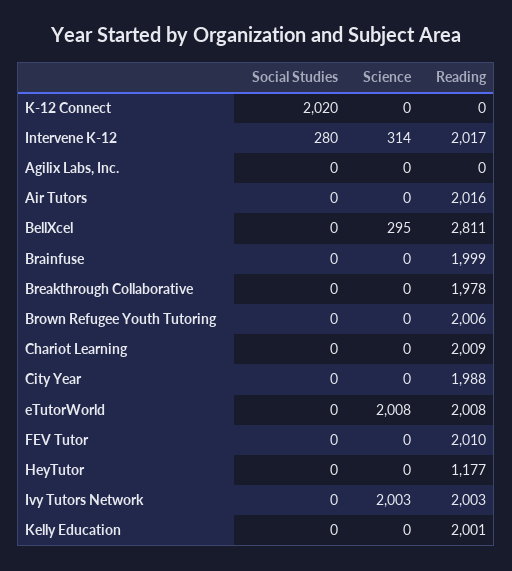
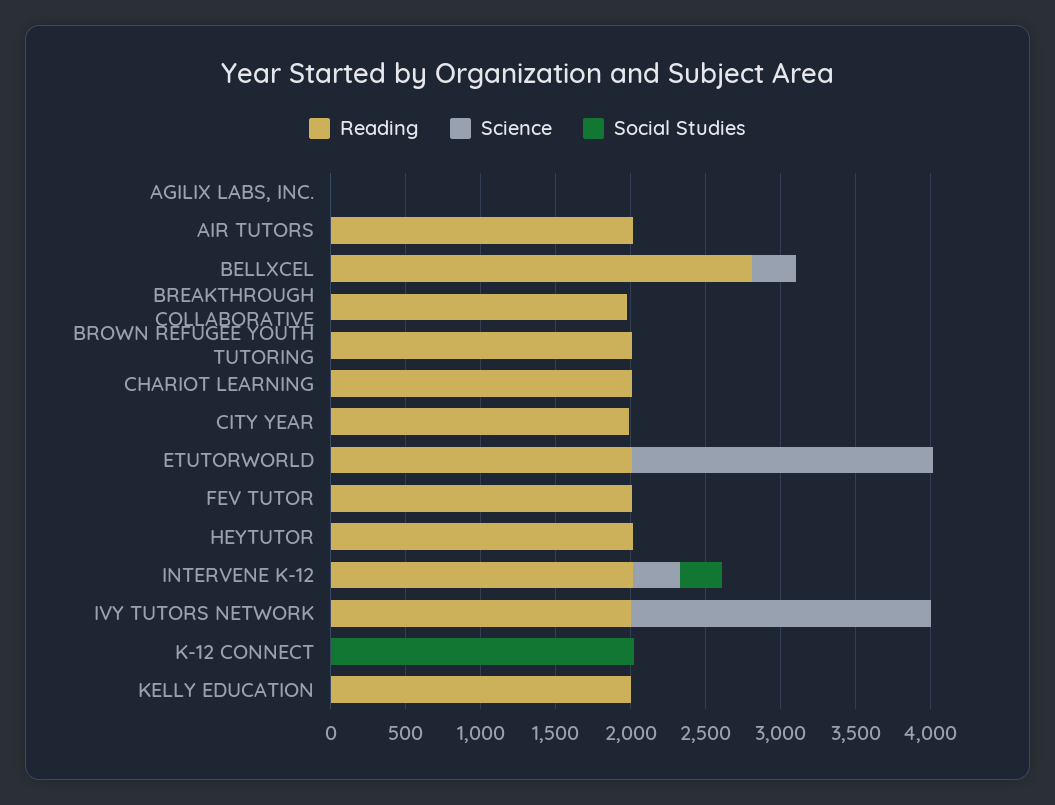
Social Studies, Brainfuse: 0 -> none
Science, Brainfuse: 0 -> none
Reading, Brainfuse: 1999 -> none
Reading, HeyTutor: 1177 -> 2000

